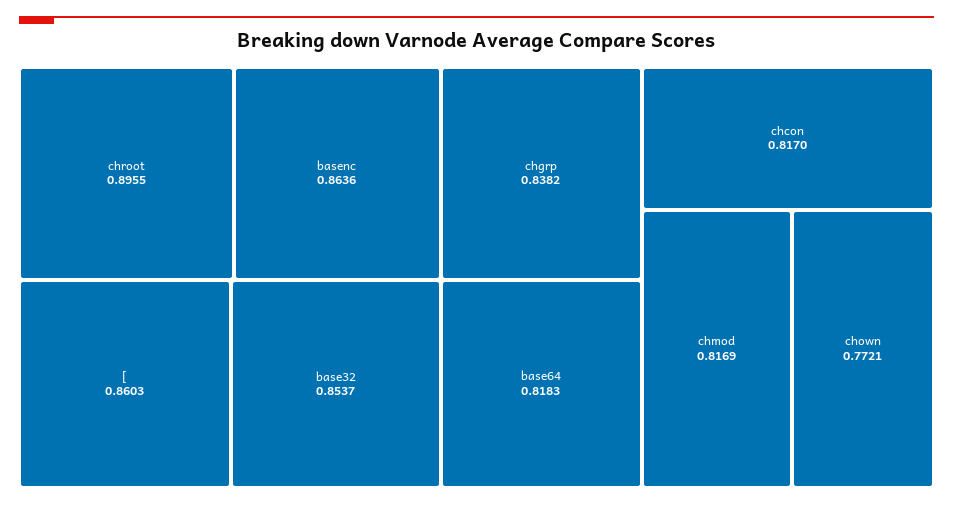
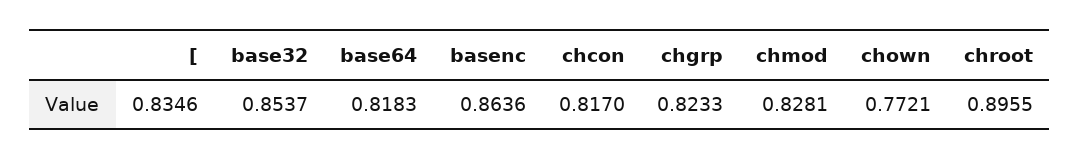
[: 0.8603 -> 0.8346
chgrp: 0.8382 -> 0.8233
chmod: 0.8169 -> 0.8281

